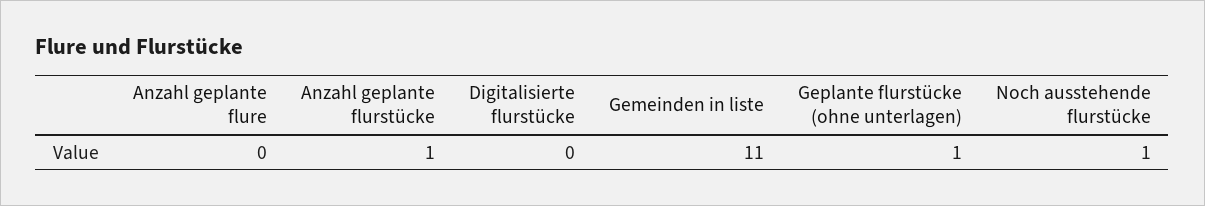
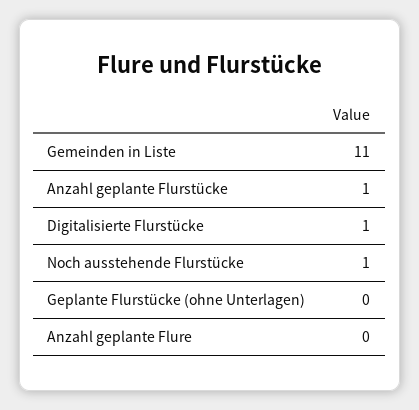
Digitalisierte flurstücke: 0 -> 1
Geplante flurstücke (ohne unterlagen): 1 -> 0

